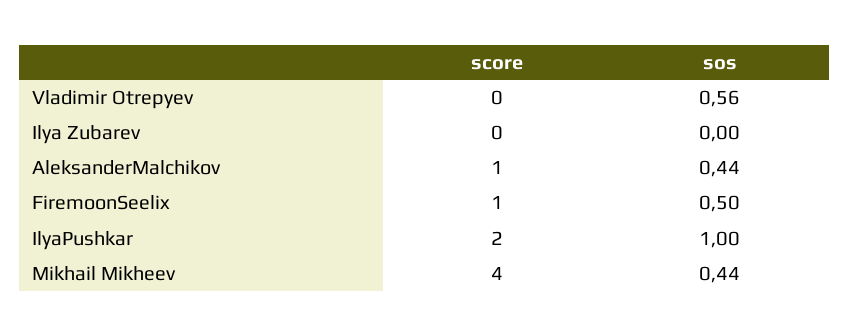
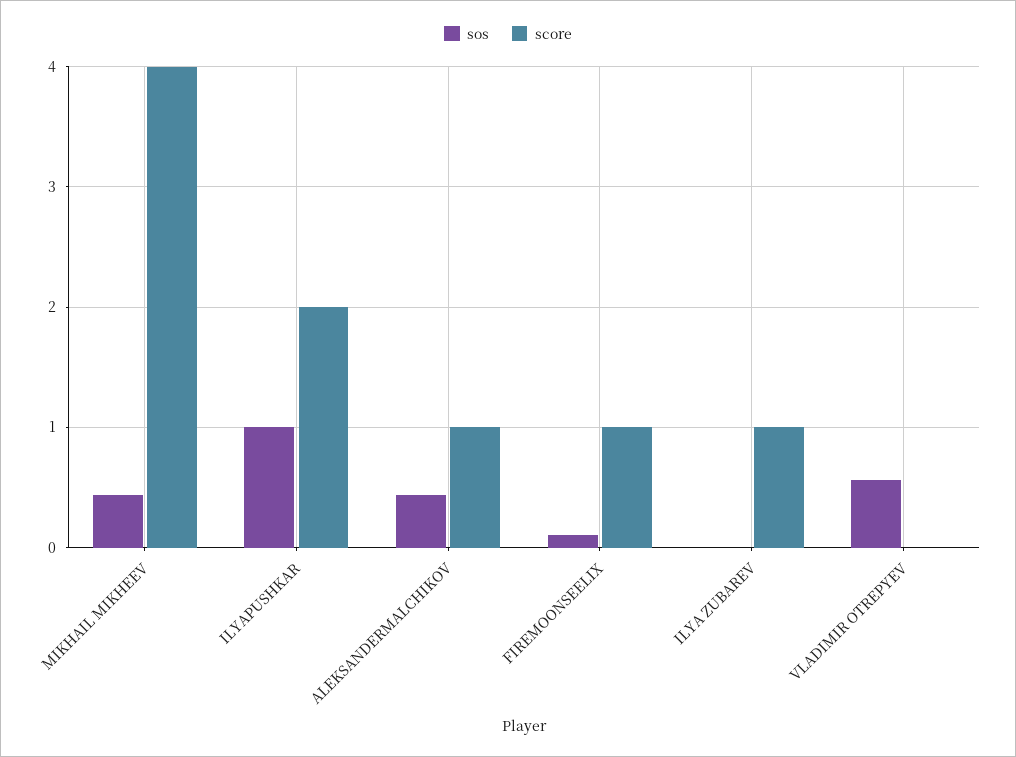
score, Ilya Zubarev: 0 -> 1
sos, FiremoonSeelix: 0.5 -> 0.1

